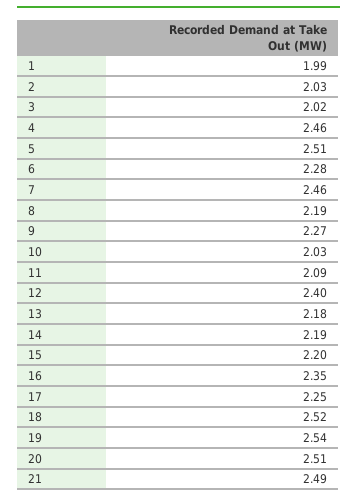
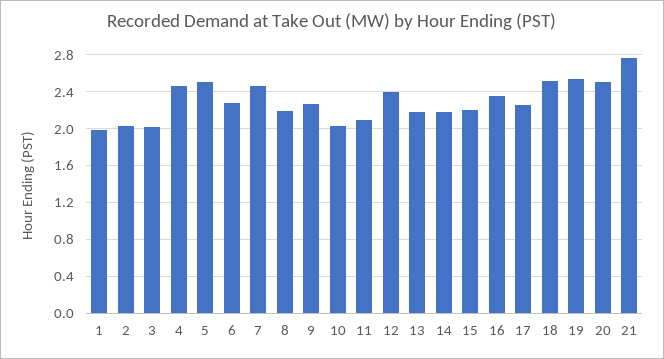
21: 2.49 -> 2.8

